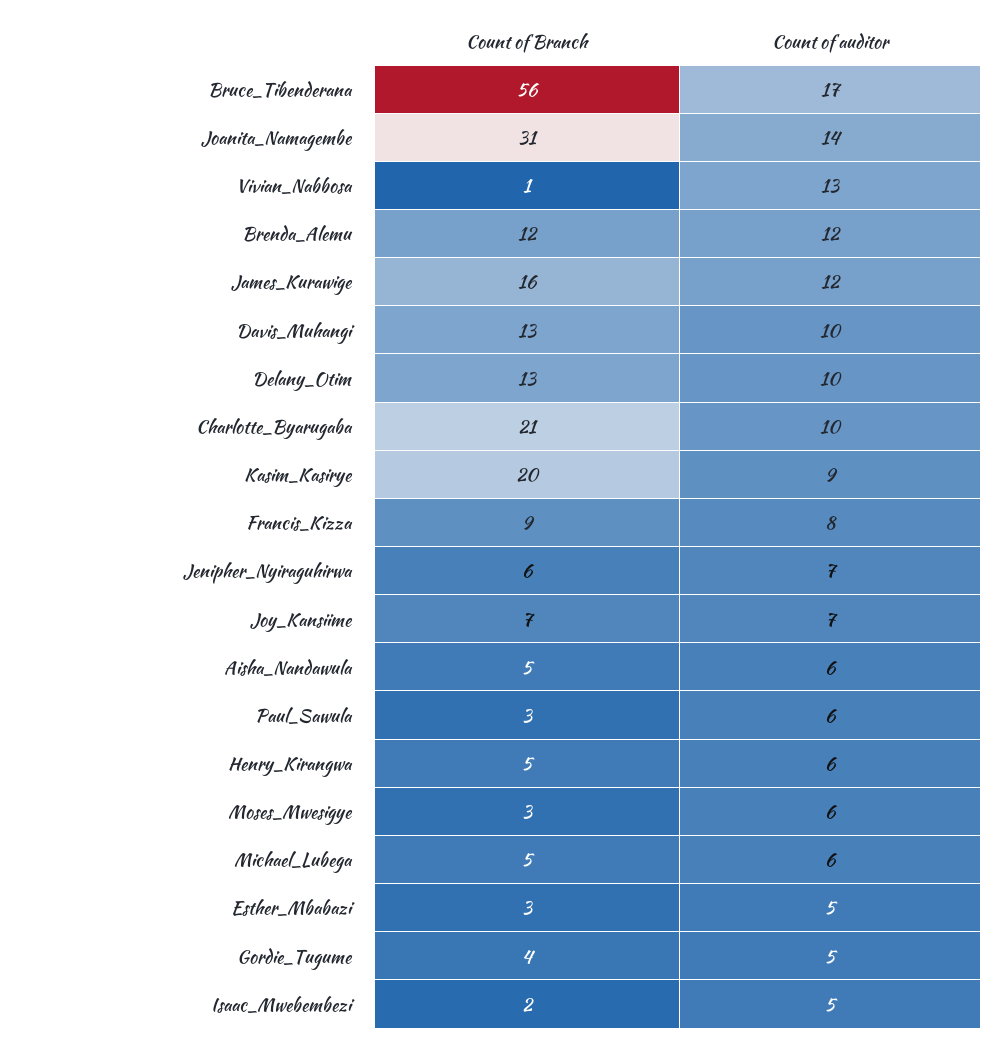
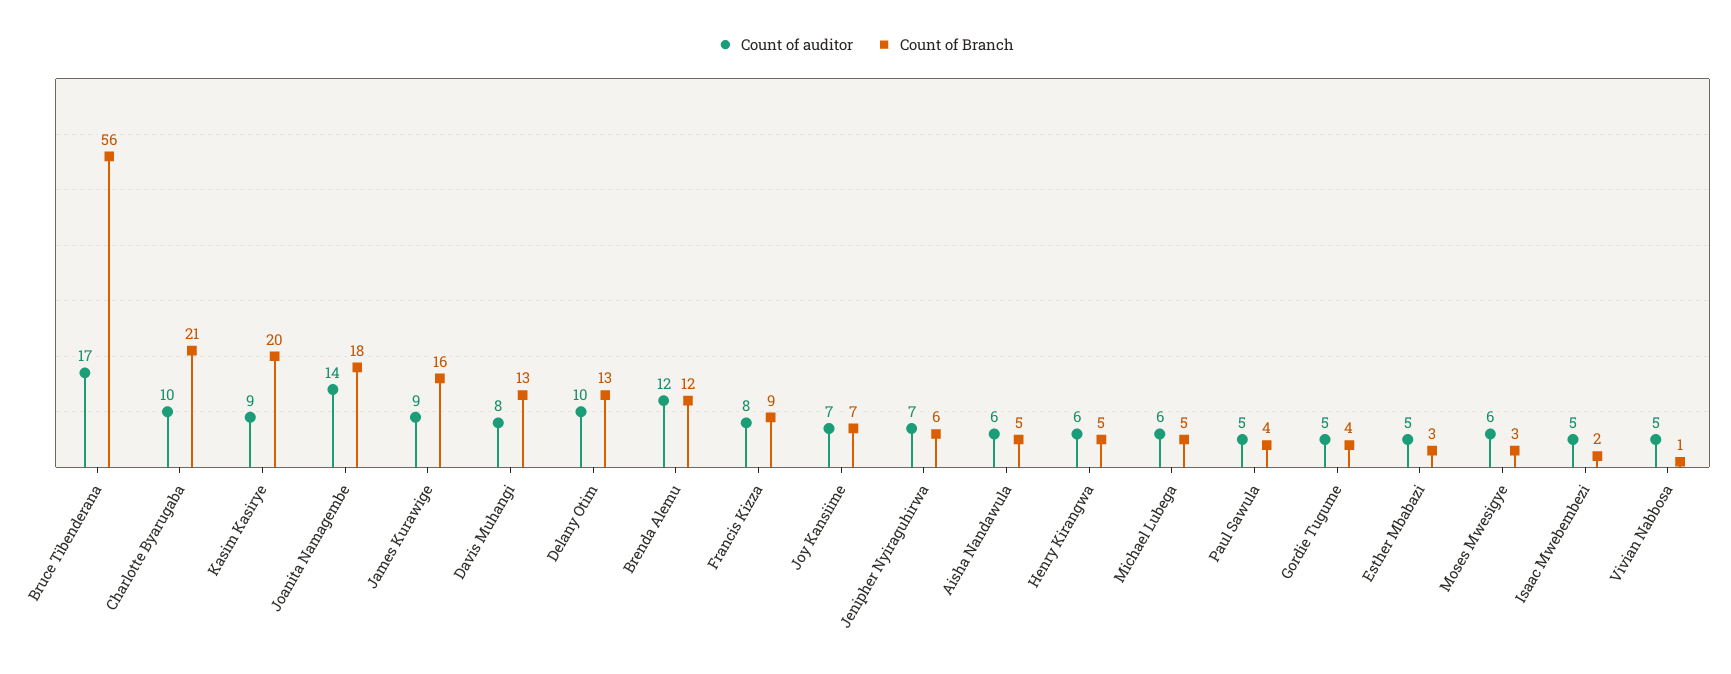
Count of Branch, Joanita_Namagembe: 31 -> 18
Count of auditor, Vivian_Nabbosa: 13 -> 5
Count of auditor, James_Kurawige: 12 -> 9
Count of auditor, Davis_Muhangi: 10 -> 8
Count of Branch, Paul_Sawula: 3 -> 4
Count of auditor, Paul_Sawula: 6 -> 5

